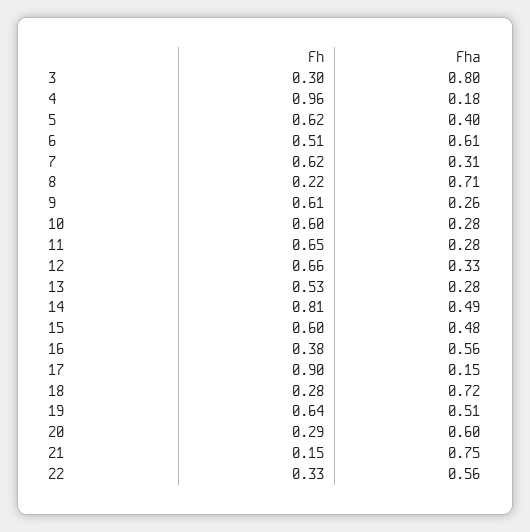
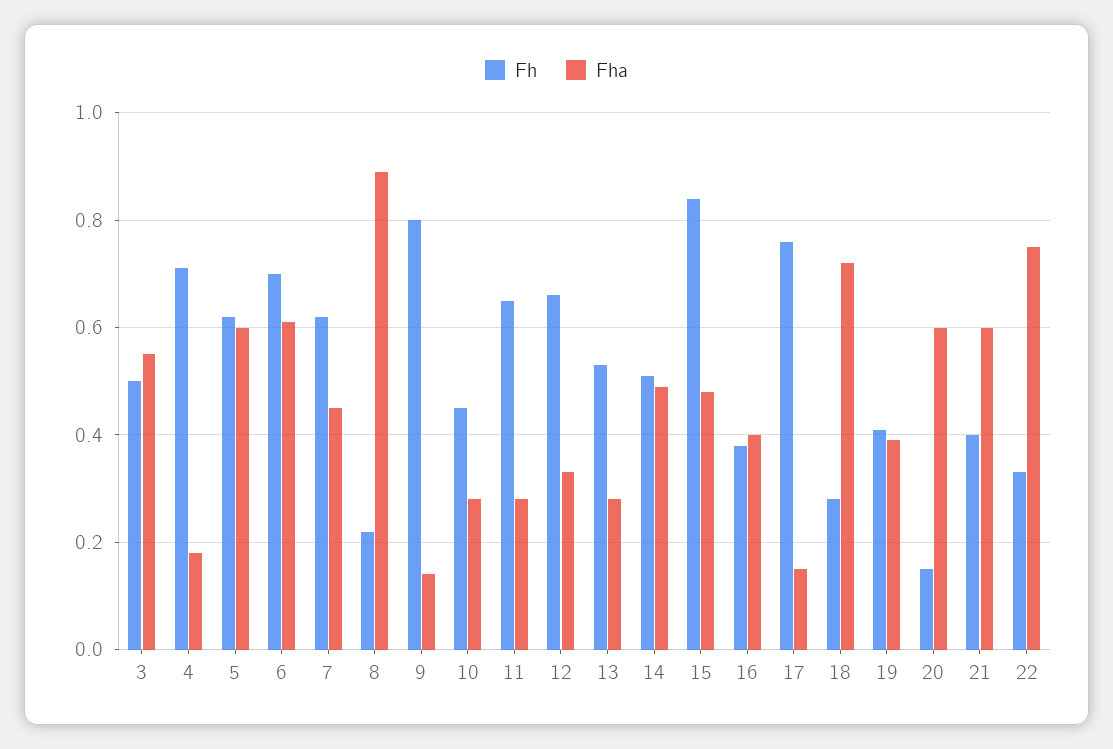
Fh, 3: 0.3 -> 0.5
Fha, 3: 0.8 -> 0.55
Fh, 4: 0.96 -> 0.7
Fha, 5: 0.4 -> 0.6
Fh, 6: 0.51 -> 0.7
Fha, 7: 0.31 -> 0.45
Fha, 8: 0.71 -> 0.9
Fh, 9: 0.61 -> 0.8
Fha, 9: 0.26 -> 0.15
Fh, 10: 0.6 -> 0.45
Fh, 14: 0.81 -> 0.5
Fh, 15: 0.6 -> 0.85
Fha, 16: 0.56 -> 0.4
Fh, 17: 0.9 -> 0.75
Fh, 19: 0.64 -> 0.4
Fha, 19: 0.51 -> 0.4
Fh, 20: 0.29 -> 0.15
Fh, 21: 0.15 -> 0.4
Fha, 21: 0.75 -> 0.6
Fha, 22: 0.56 -> 0.75

